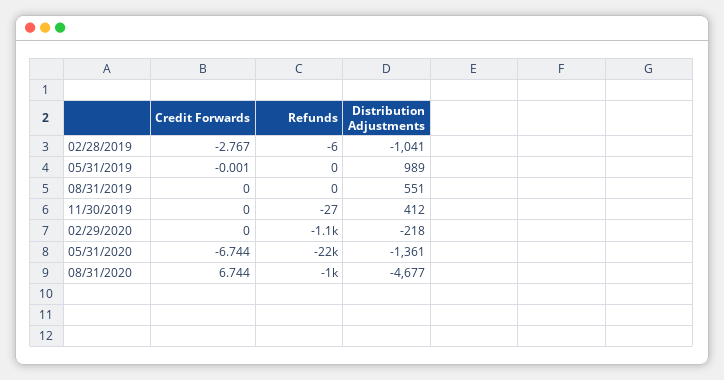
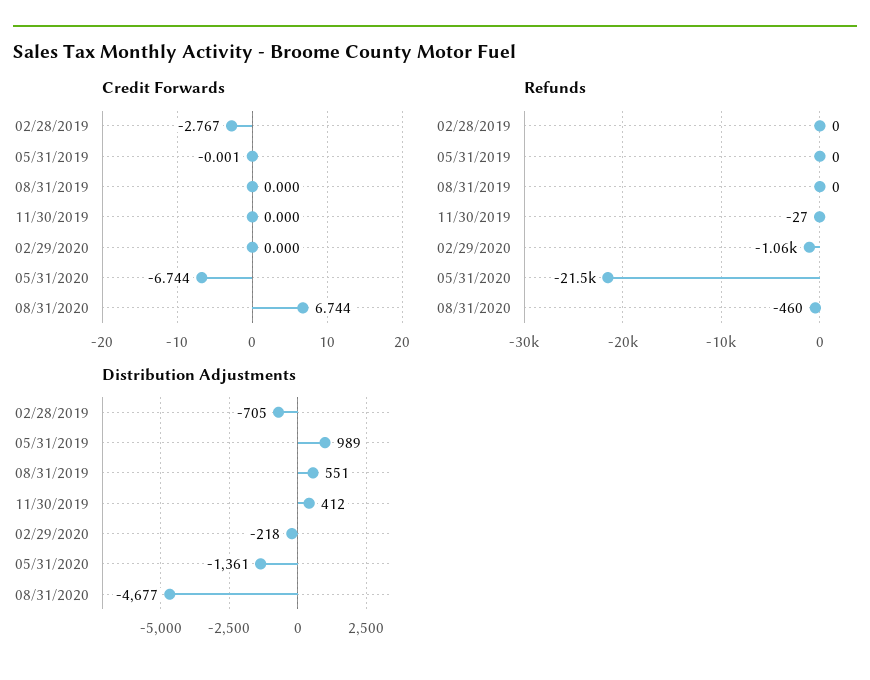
Refunds, 02/28/2019: -6 -> 0
Distribution Adjustments, 02/28/2019: -1041 -> -705
Refunds, 08/31/2020: -1000 -> -460

